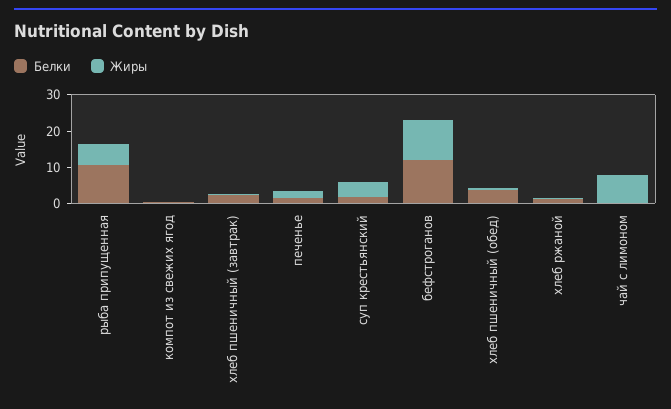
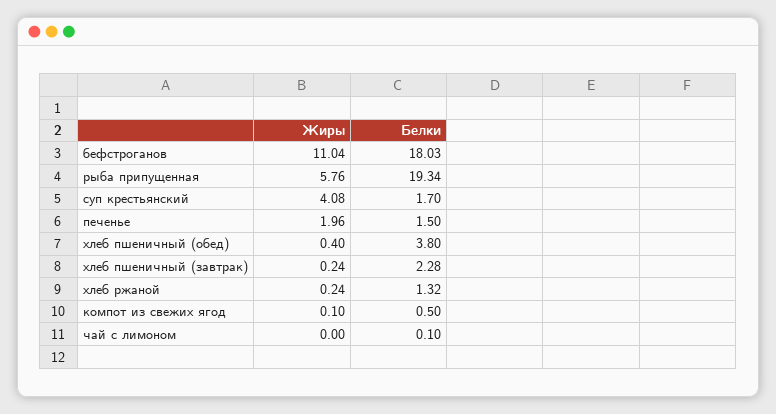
Белки, рыба припущенная: 10 -> 19.34
Белки, бефстроганов: 12.5 -> 18.03
Жиры, чай с лимоном: 7.5 -> 0

